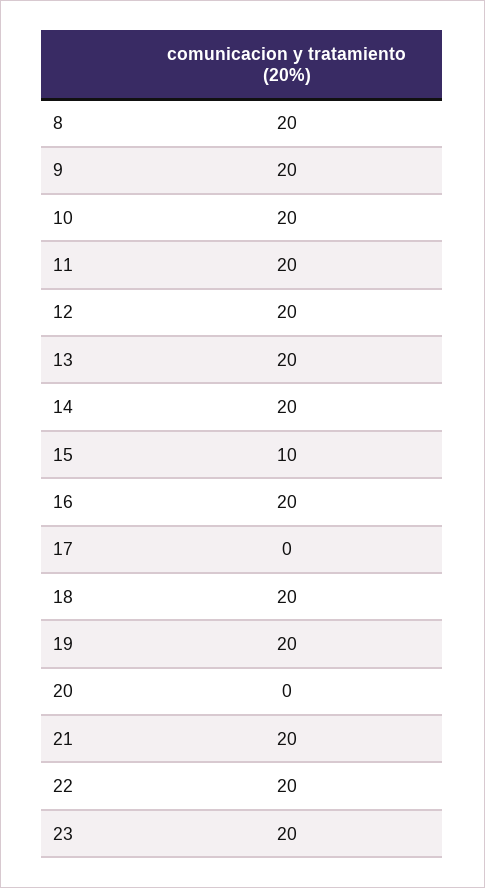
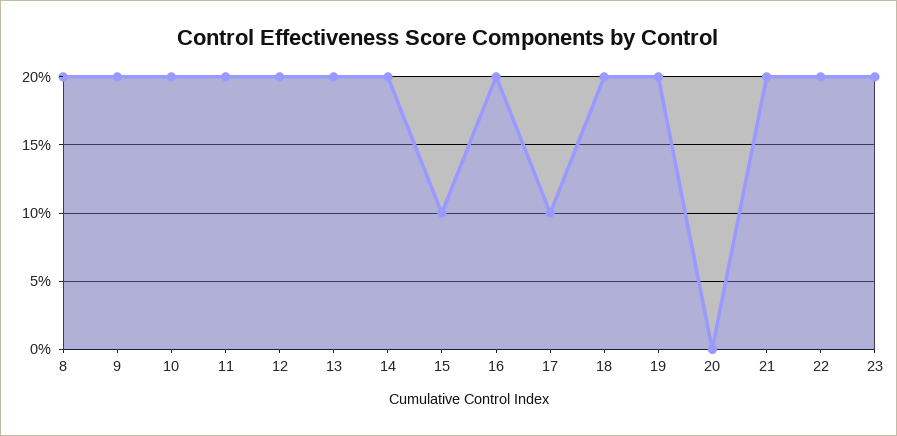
17: 0 -> 10

